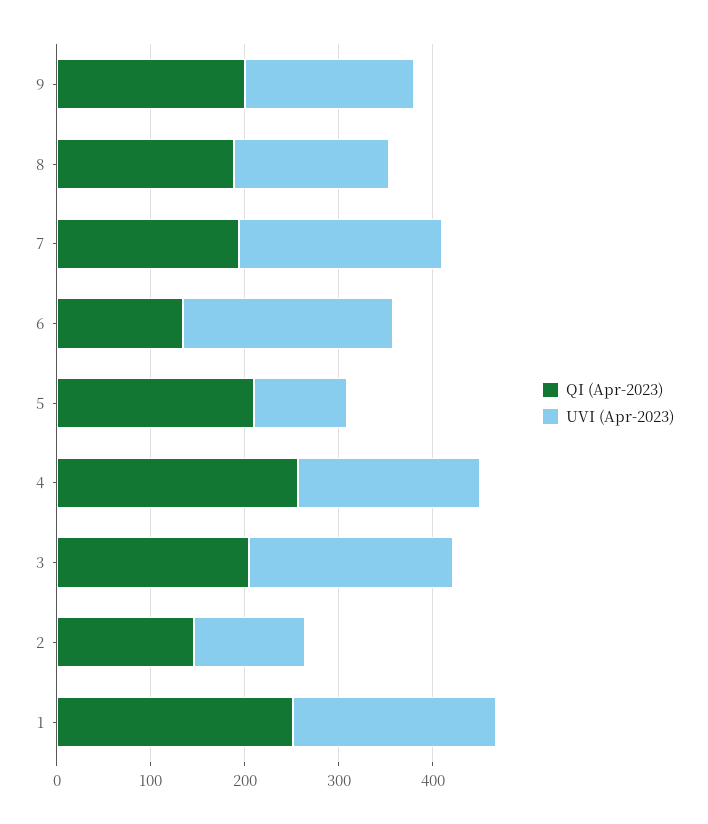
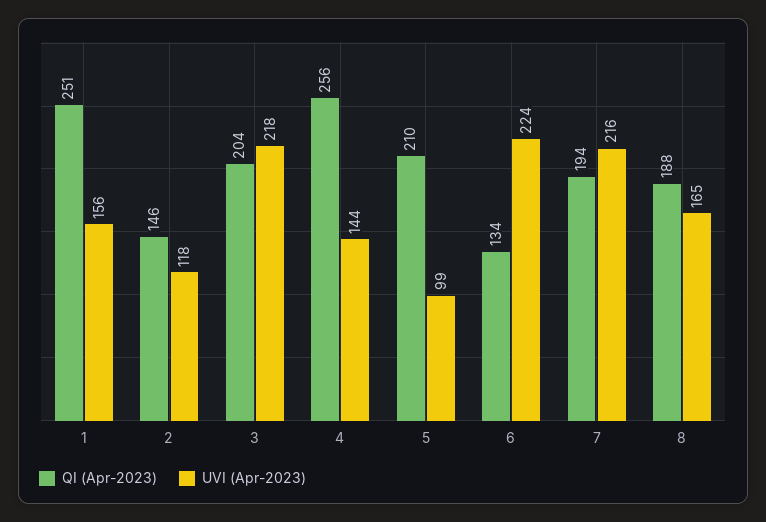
QI (Apr-2023), 9: 200 -> none
UVI (Apr-2023), 9: 180 -> none
UVI (Apr-2023), 4: 200 -> 144
UVI (Apr-2023), 1: 220 -> 156

